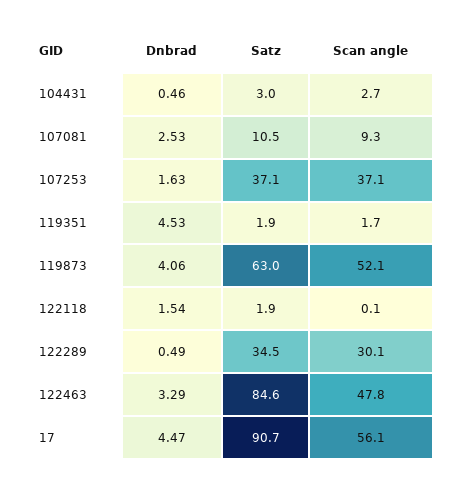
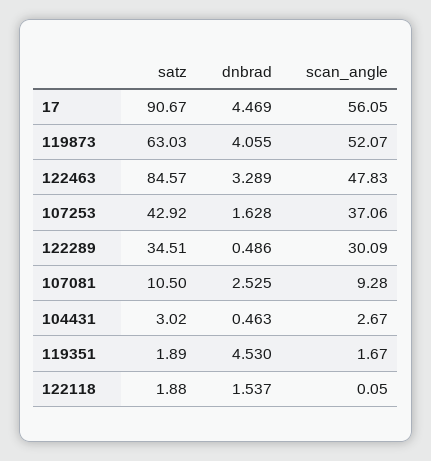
Satz, 107253: 37.1 -> 42.92

